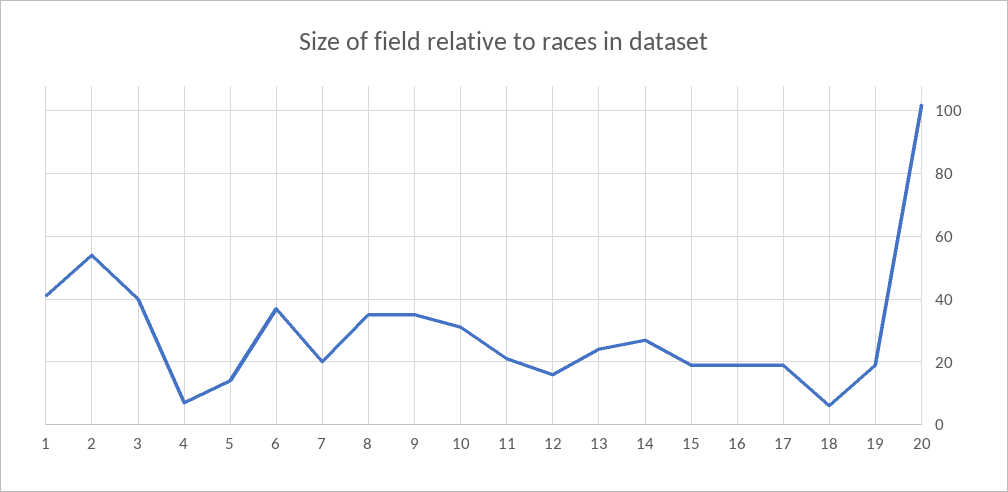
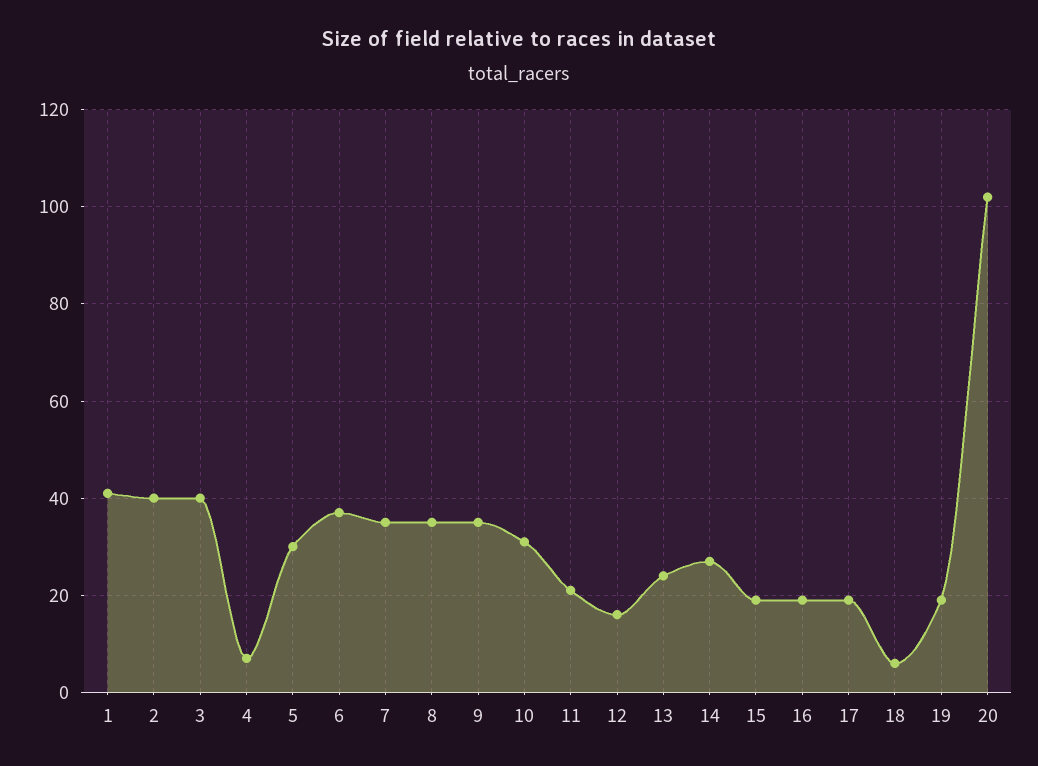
2: 55 -> 40
5: 15 -> 30
7: 20 -> 35

